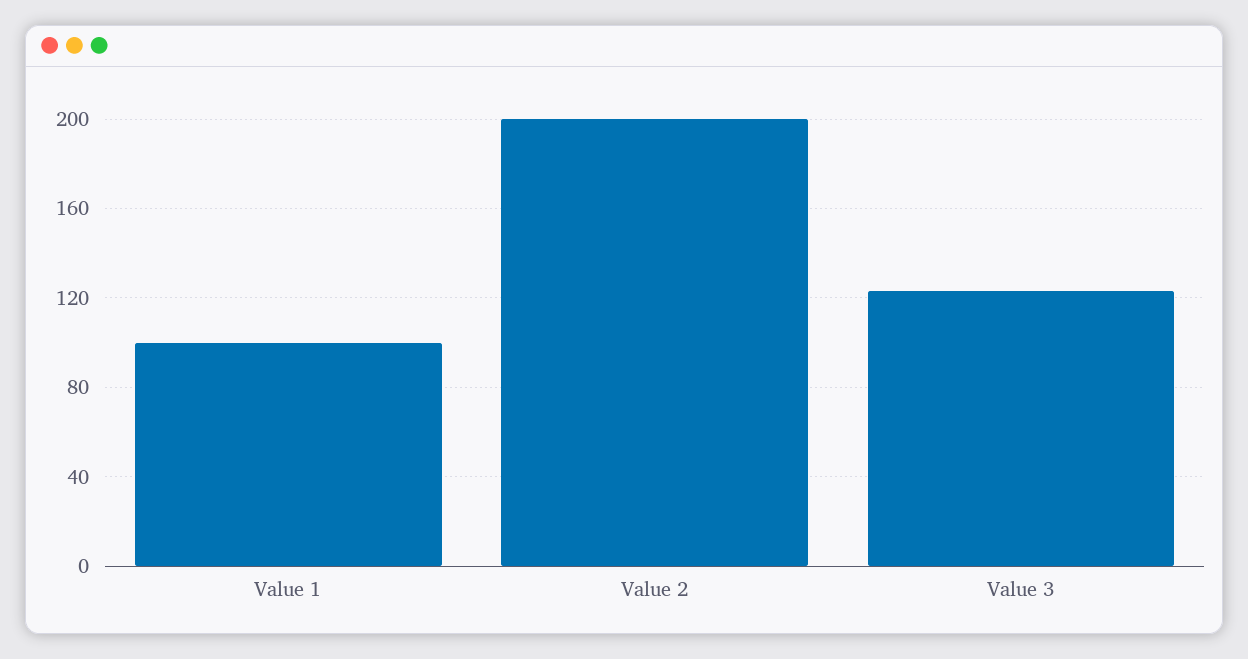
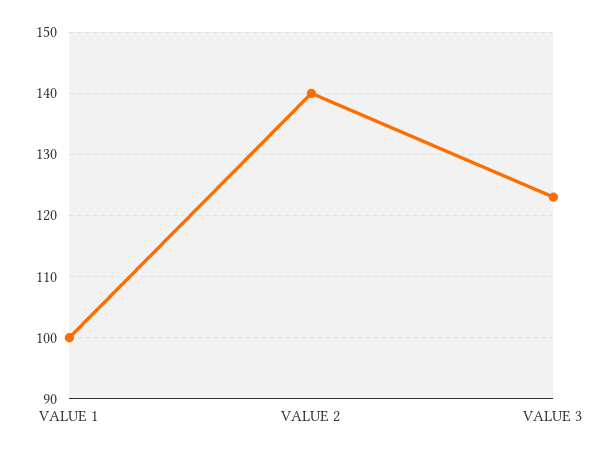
Value 2: 200 -> 140

